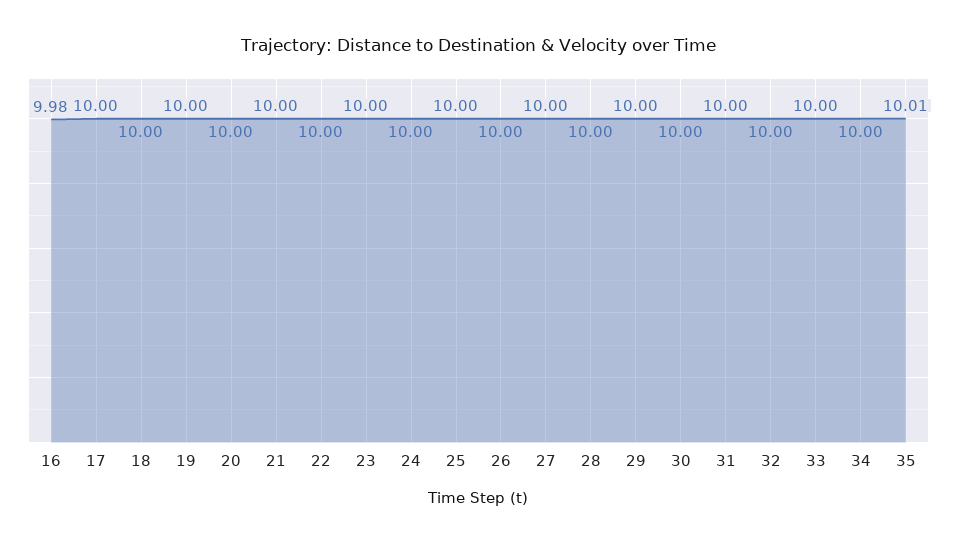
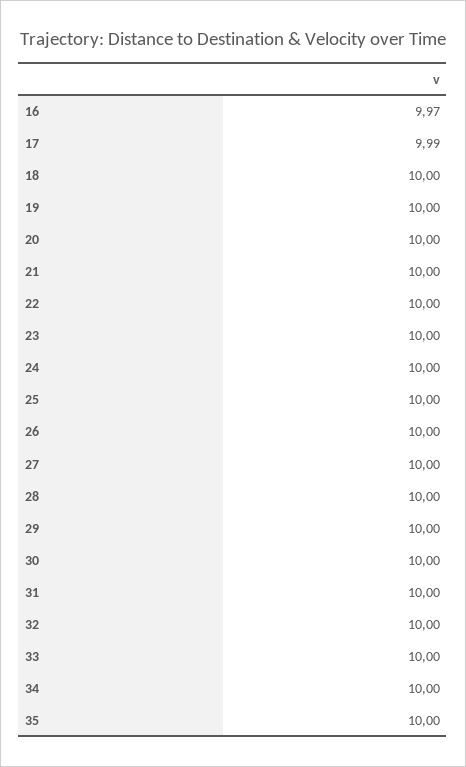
16: 9.98 -> 9.97
17: 10 -> 9.99
35: 10.01 -> 10

